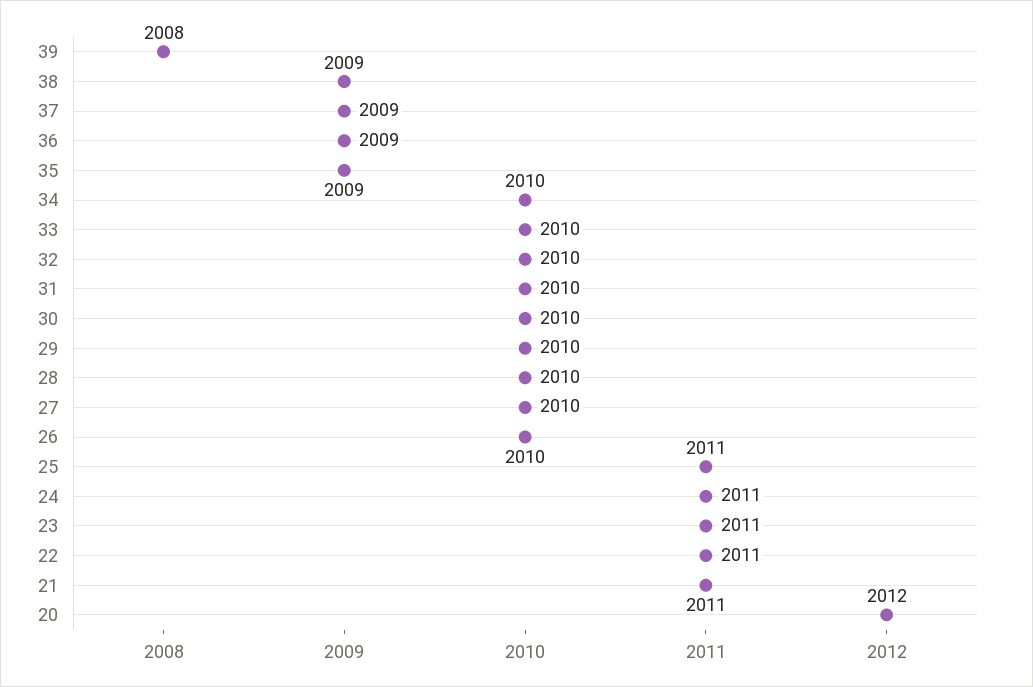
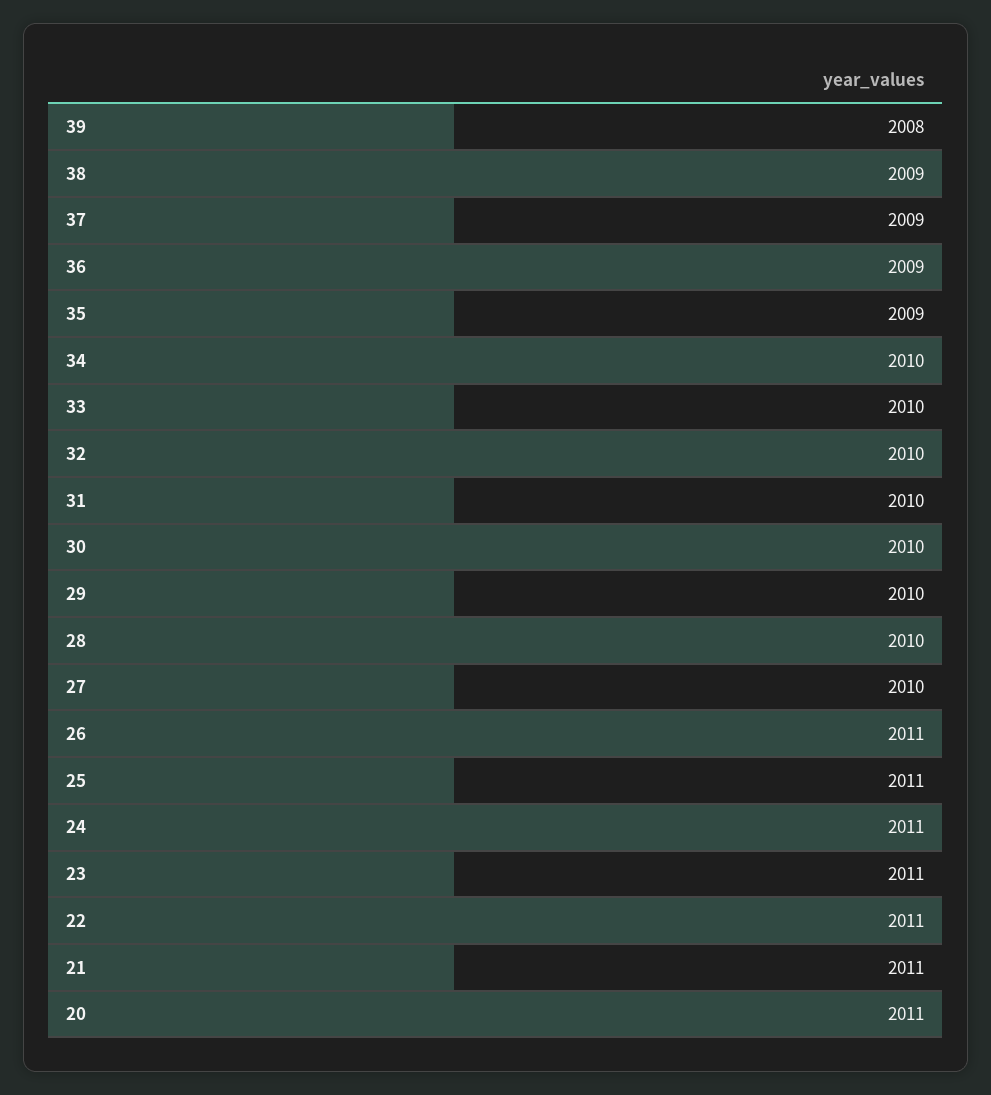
26: 2010 -> 2011
20: 2012 -> 2011

